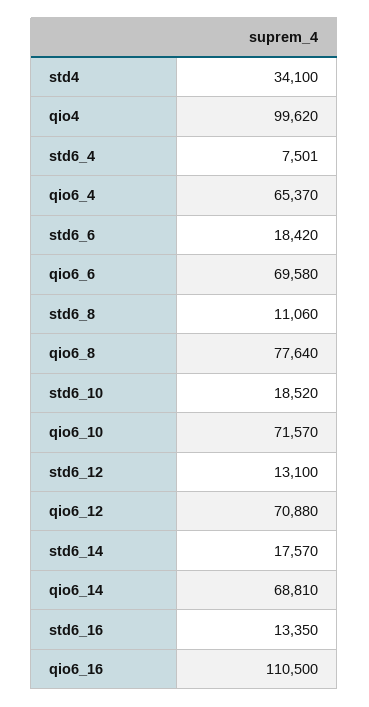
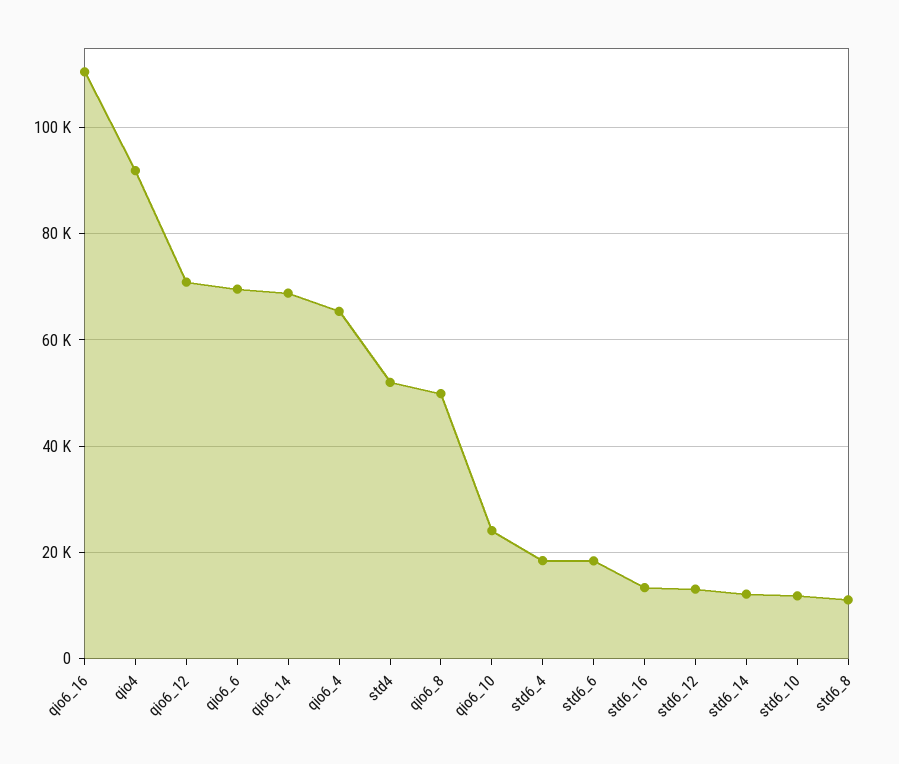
std4: 34100 -> 52000
qio4: 99620 -> 92000
std6_4: 7501 -> 18000
qio6_8: 77640 -> 50000
std6_10: 18520 -> 12000
qio6_10: 71570 -> 24000
std6_14: 17570 -> 12000

